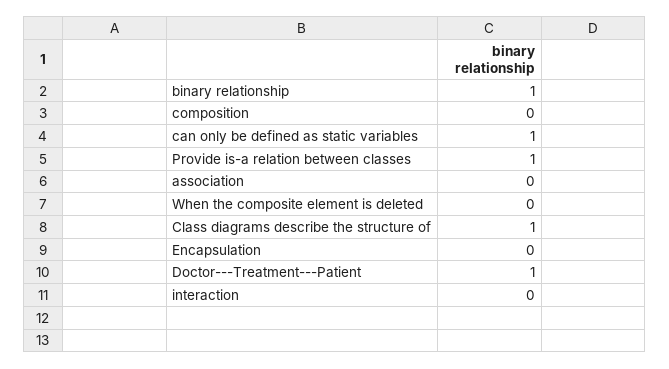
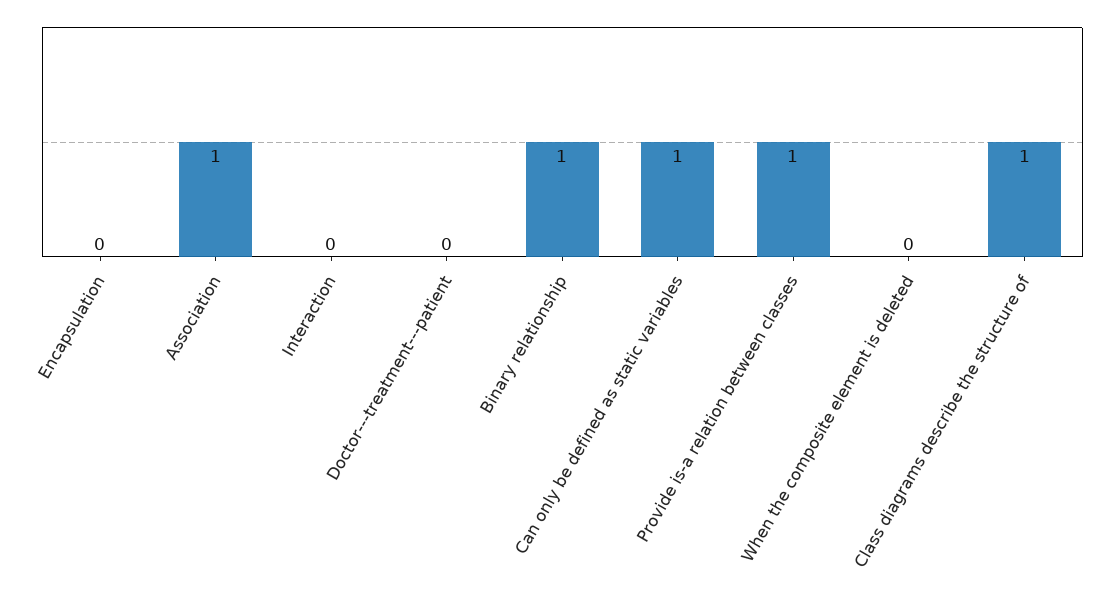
composition: 0 -> none
association: 0 -> 1
Doctor---Treatment---Patient: 1 -> 0

